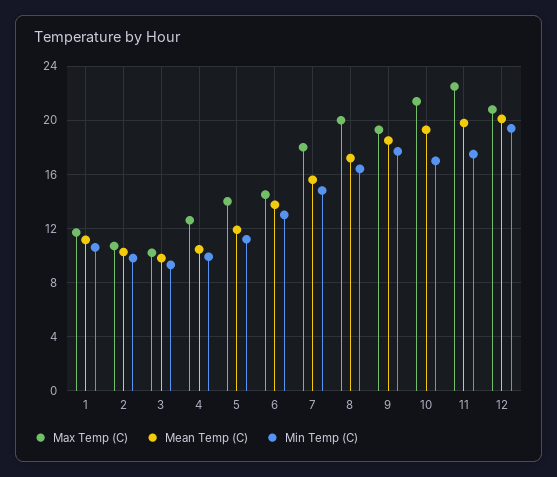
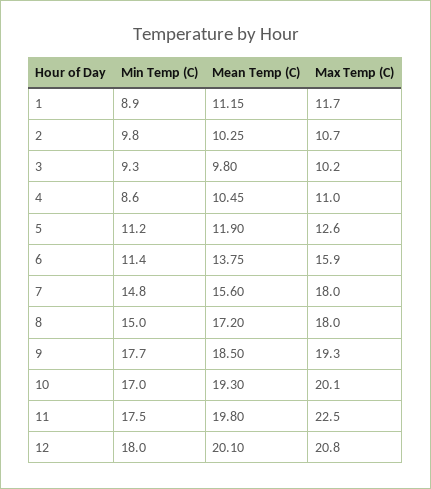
Min Temp (C), 1: 10.5 -> 8.9
Max Temp (C), 4: 12.5 -> 11
Min Temp (C), 4: 10 -> 8.6
Max Temp (C), 5: 14 -> 12.6
Max Temp (C), 6: 14.5 -> 15.9
Min Temp (C), 6: 13 -> 11.4
Max Temp (C), 8: 20 -> 18
Min Temp (C), 8: 16.5 -> 15
Max Temp (C), 10: 21.5 -> 20.1
Min Temp (C), 12: 19.5 -> 18

